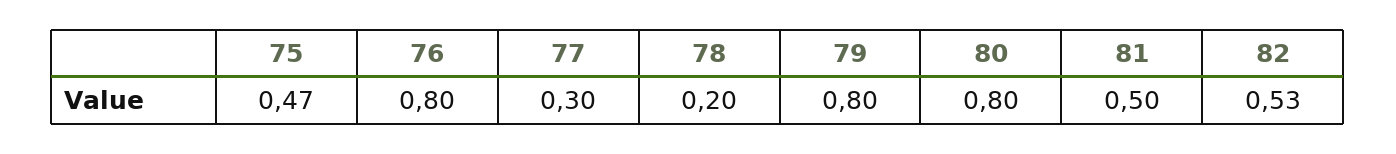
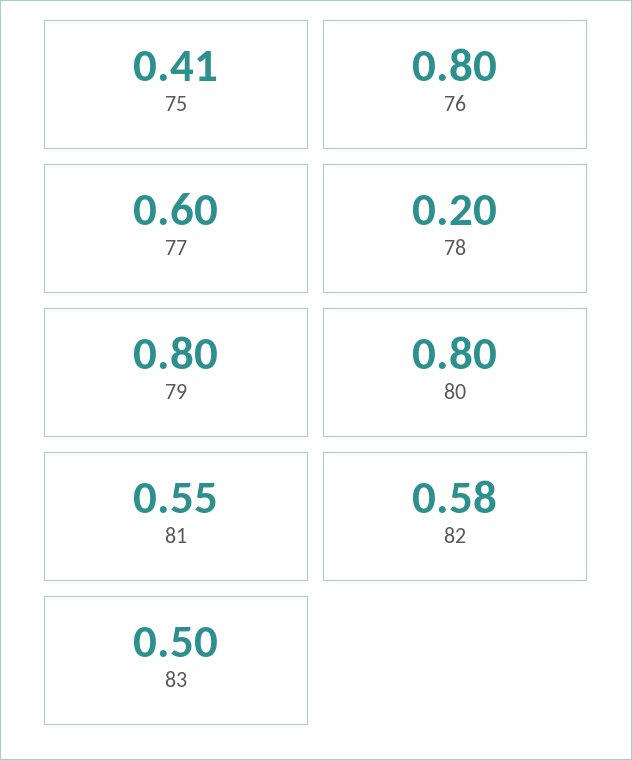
75: 0.47 -> 0.41
77: 0.3 -> 0.6
81: 0.5 -> 0.55
82: 0.53 -> 0.58
83: none -> 0.5

